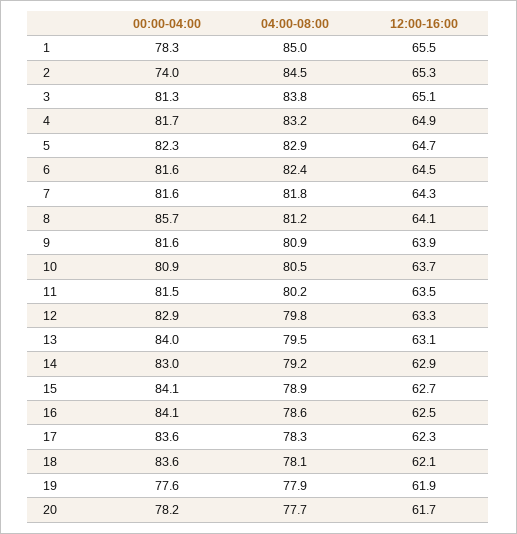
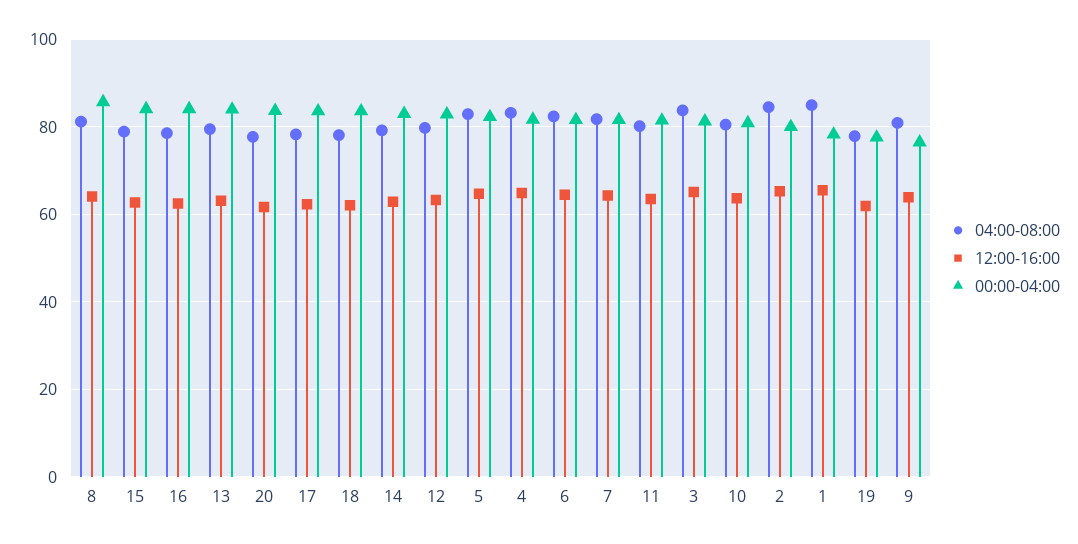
00:00-04:00, 2: 74 -> 80
00:00-04:00, 9: 81.6 -> 76
00:00-04:00, 20: 78.2 -> 84

